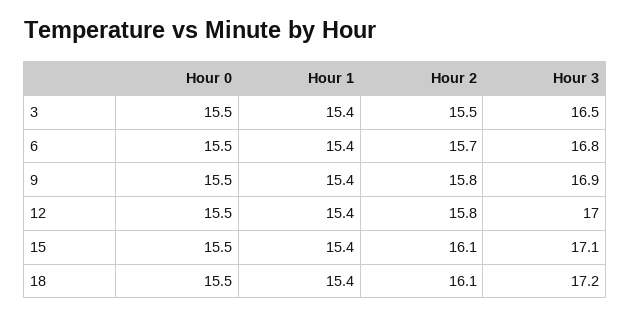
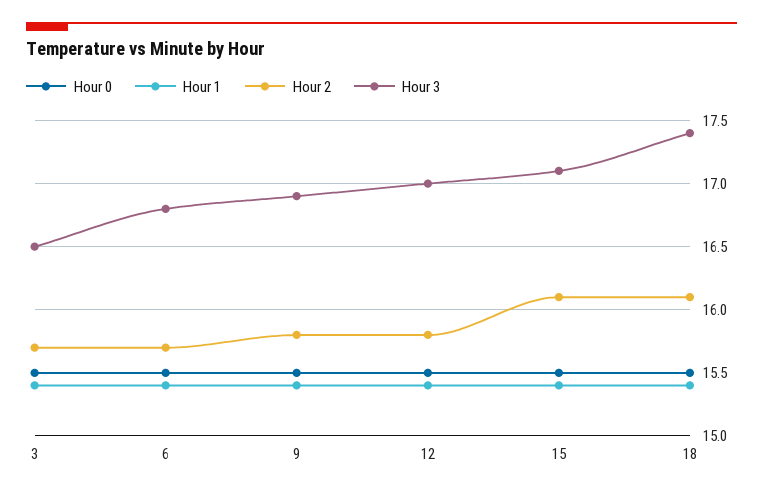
Hour 2, 3: 15.5 -> 15.7
Hour 3, 18: 17.2 -> 17.4

